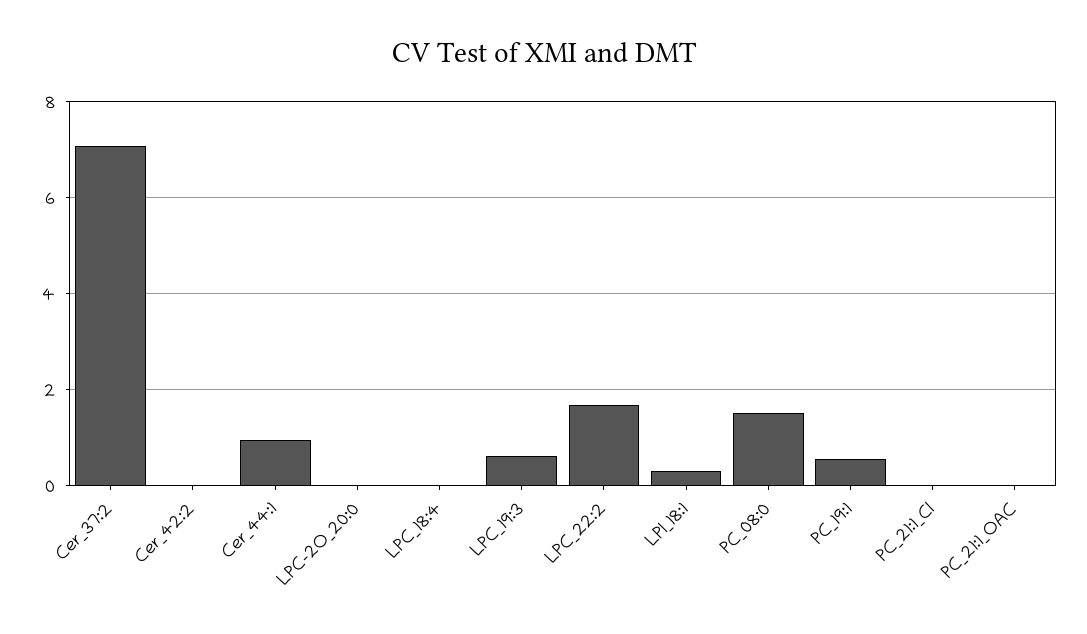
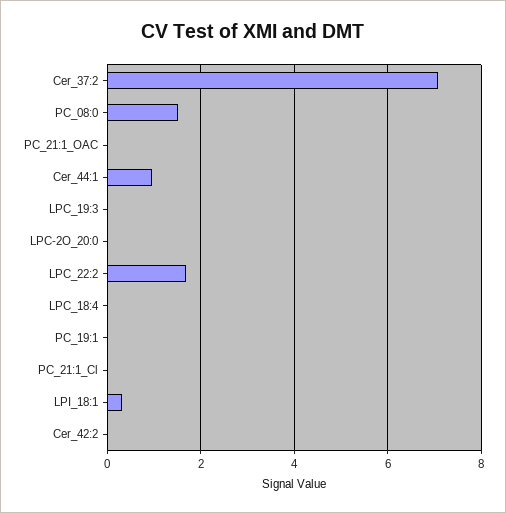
LPC_19:3: 0.6 -> 0
PC_19:1: 0.6 -> 0

